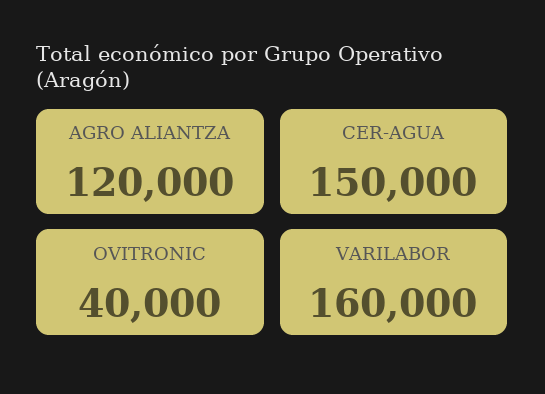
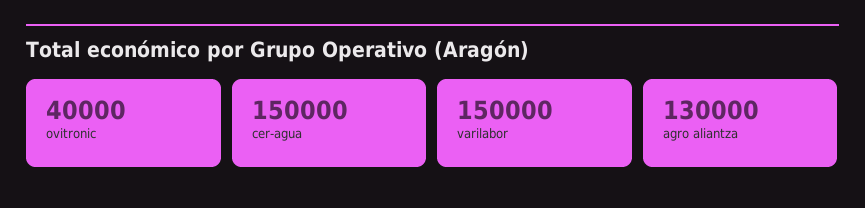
AGRO ALIANTZA: 120000 -> 130000
VARILABOR: 160000 -> 150000

